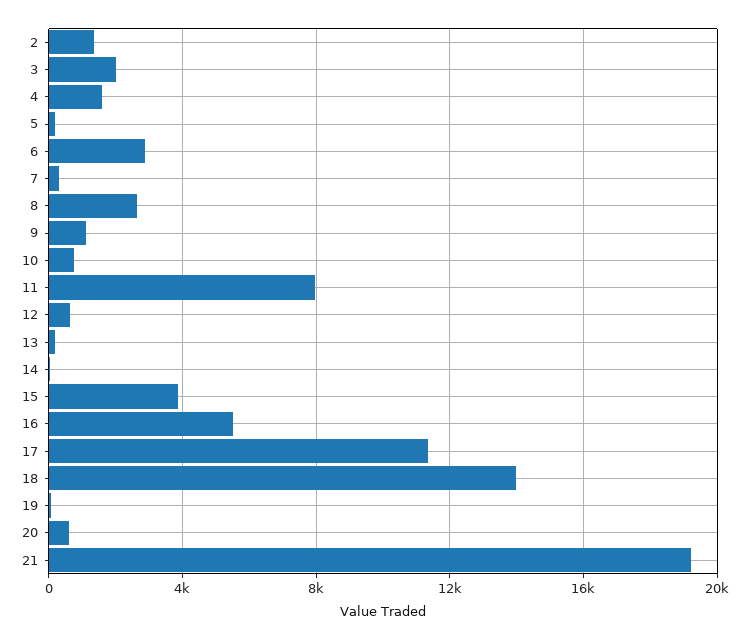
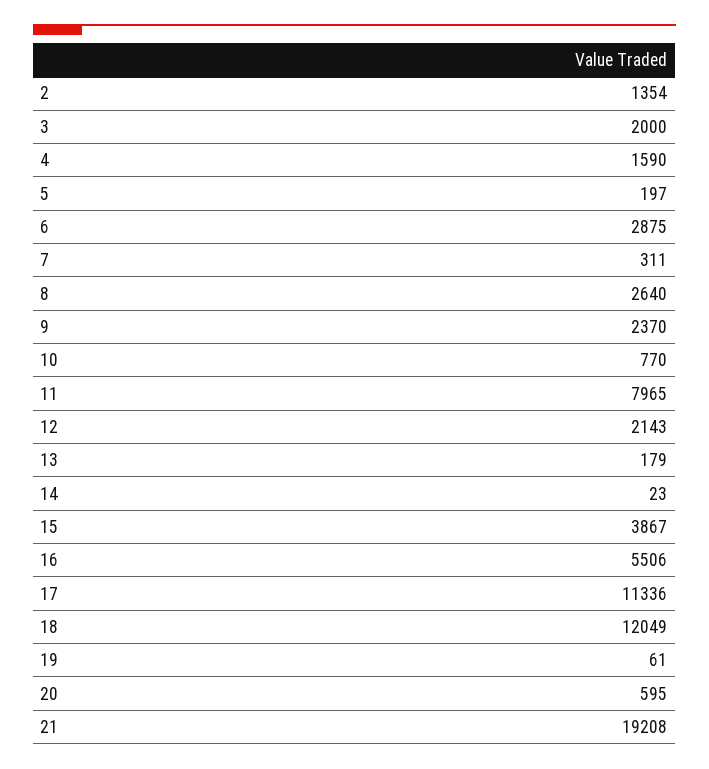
9: 1000 -> 2370
12: 500 -> 2143
18: 14000 -> 12049

